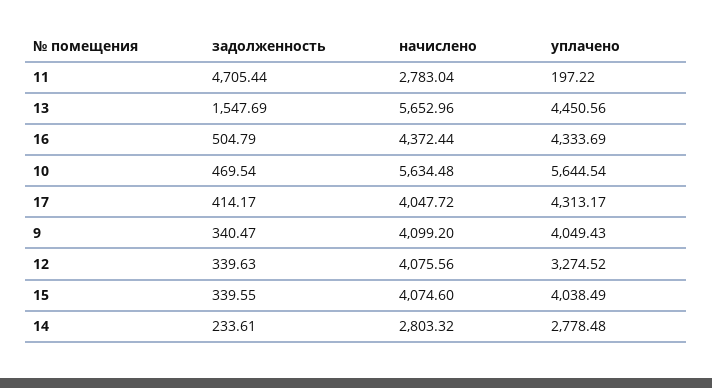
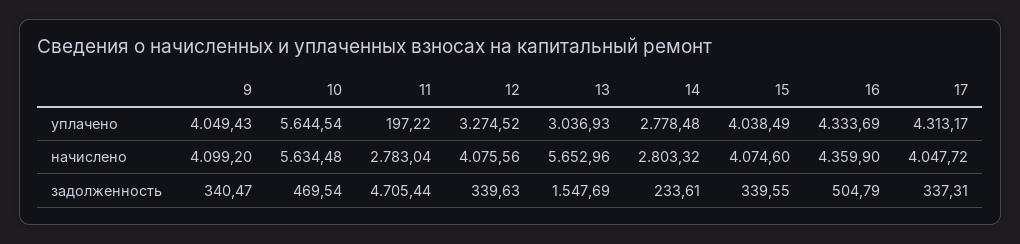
уплачено, 13: 4450.56 -> 3036.93
начислено, 16: 4372.44 -> 4359.9
задолженность, 17: 414.17 -> 337.31

